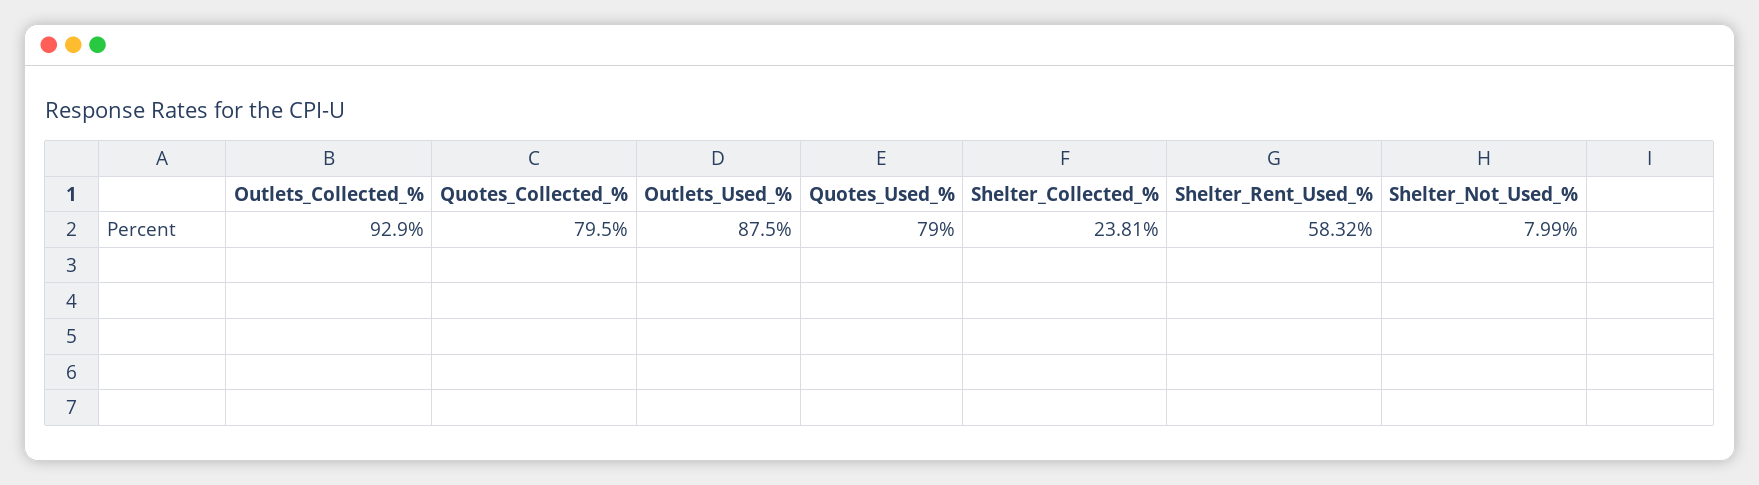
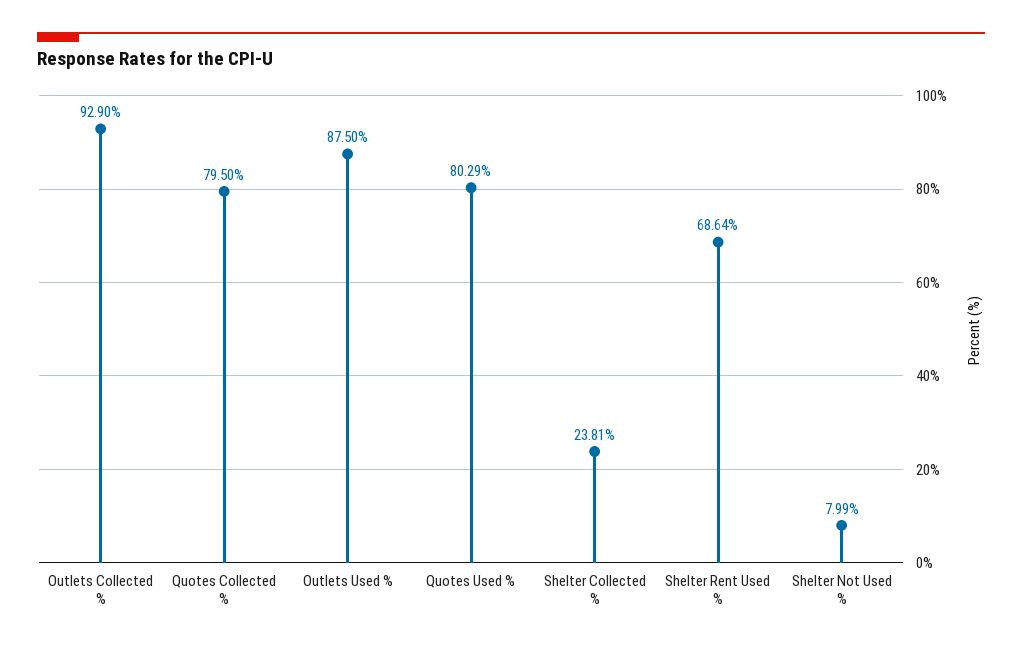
Quotes_Used_%: 79 -> 80.29
Shelter_Rent_Used_%: 58.32 -> 68.64

